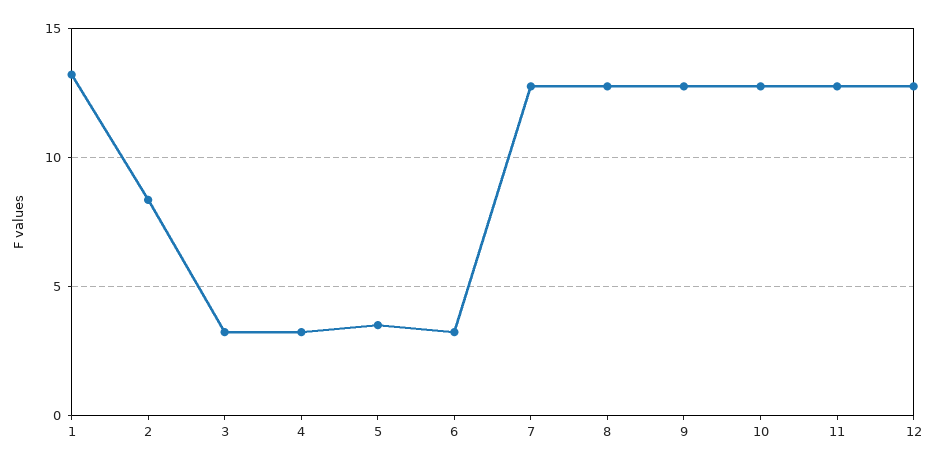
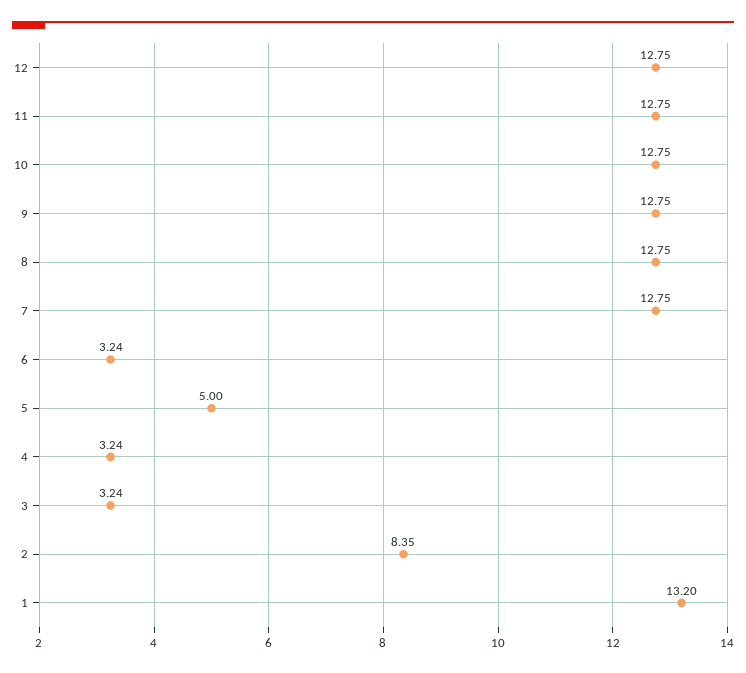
5: 3.5 -> 5

